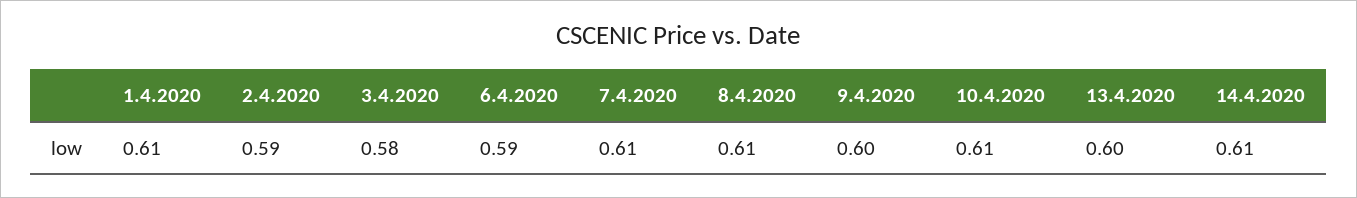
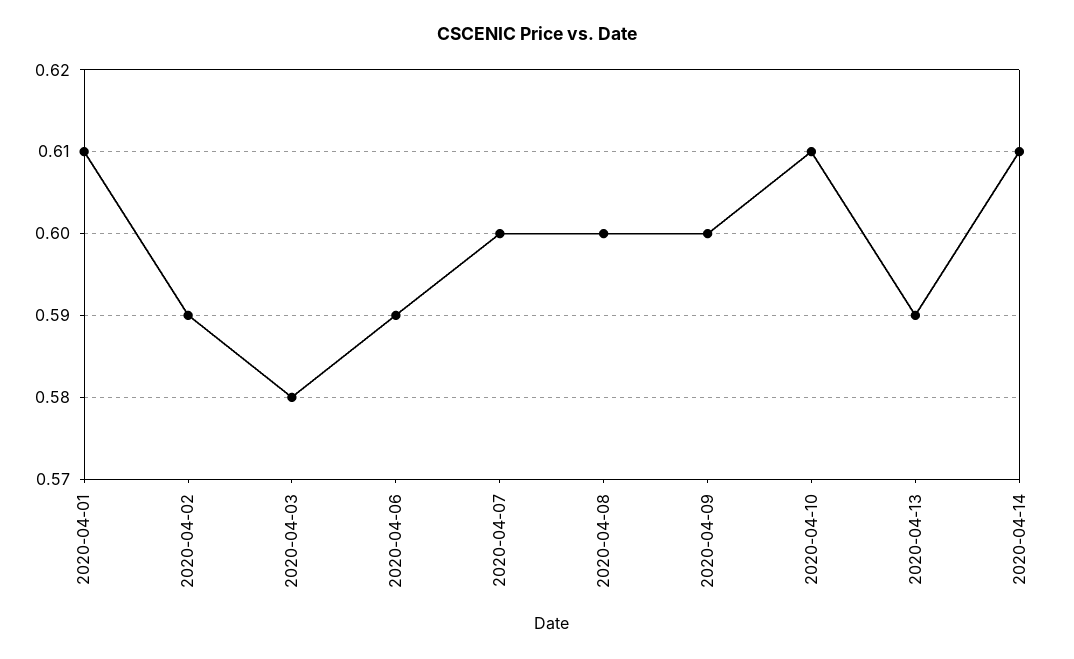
7.4.2020: 0.61 -> 0.6
8.4.2020: 0.61 -> 0.6
13.4.2020: 0.6 -> 0.59

